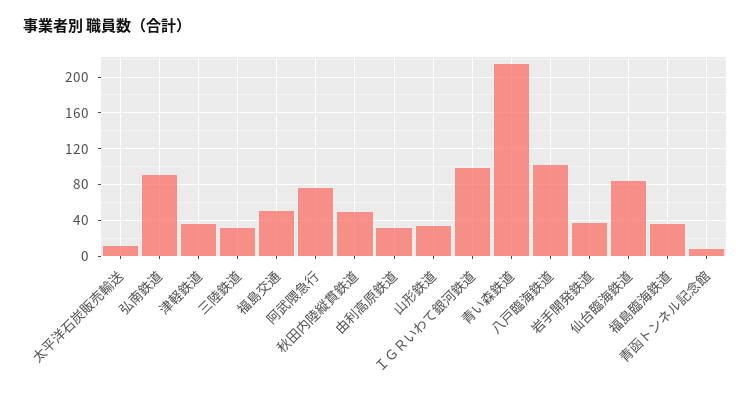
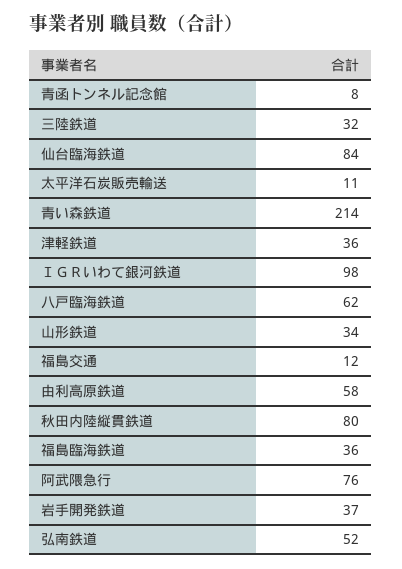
弘南鉄道: 90 -> 52
福島交通: 50 -> 12
秋田内陸縦貫鉄道: 50 -> 80
由利高原鉄道: 30 -> 58
八戸臨海鉄道: 100 -> 62

